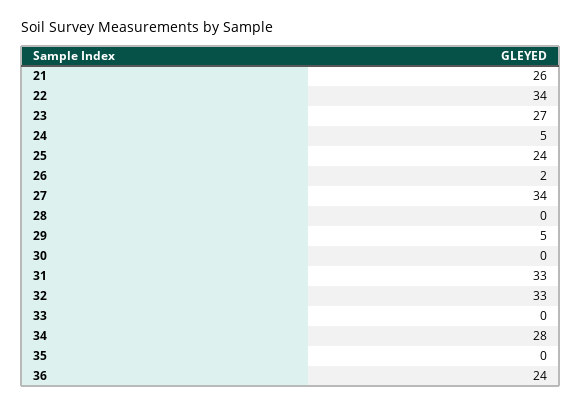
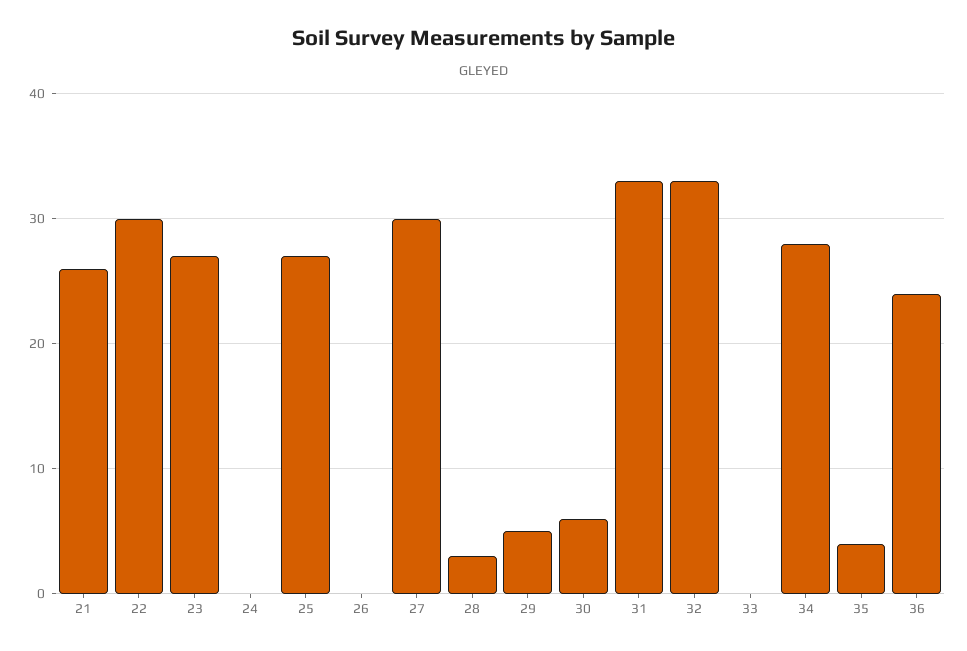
22: 34 -> 30
24: 5 -> 0
25: 24 -> 27
26: 2 -> 0
27: 34 -> 30
28: 0 -> 3
30: 0 -> 6
35: 0 -> 4

